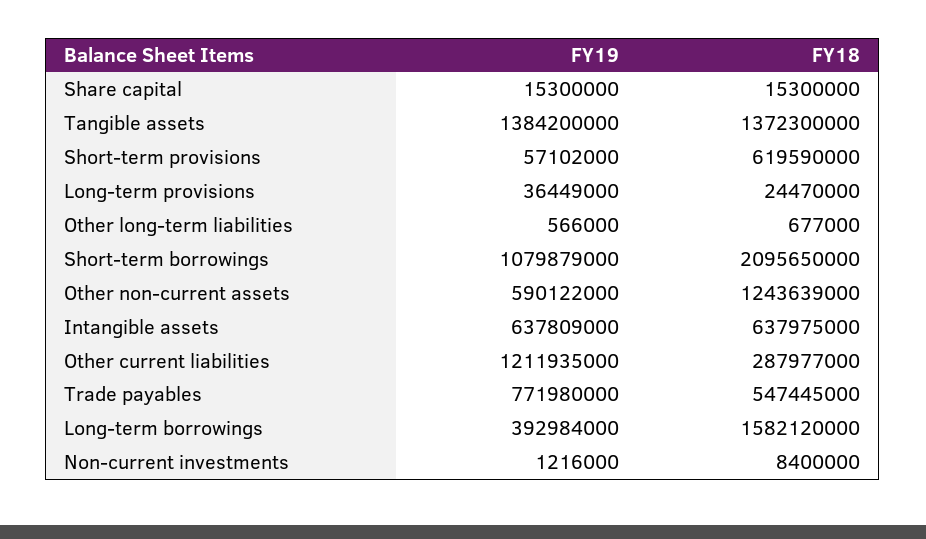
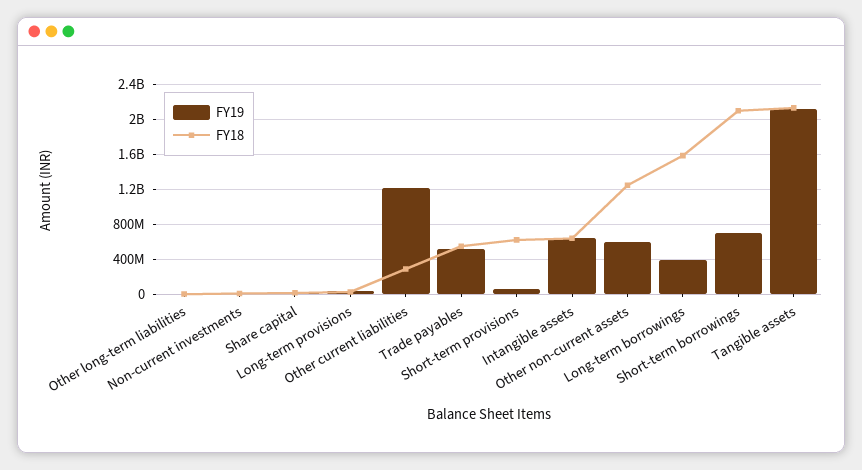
FY19, Tangible assets: 1384200000 -> 2100000000
FY18, Tangible assets: 1372300000 -> 2100000000
FY19, Short-term borrowings: 1079879000 -> 700000000
FY19, Trade payables: 771980000 -> 500000000

